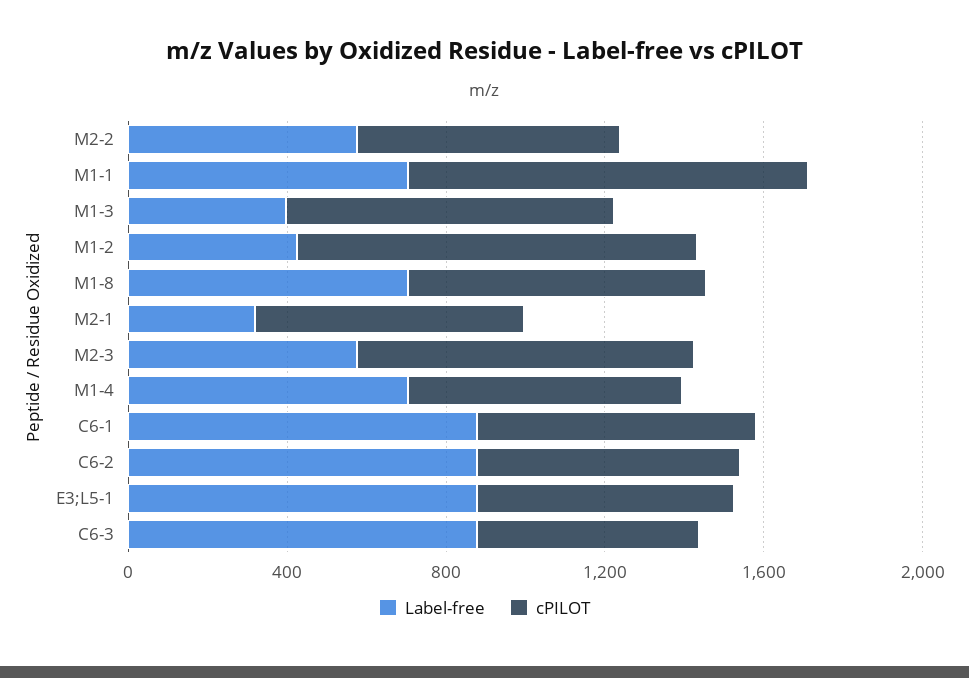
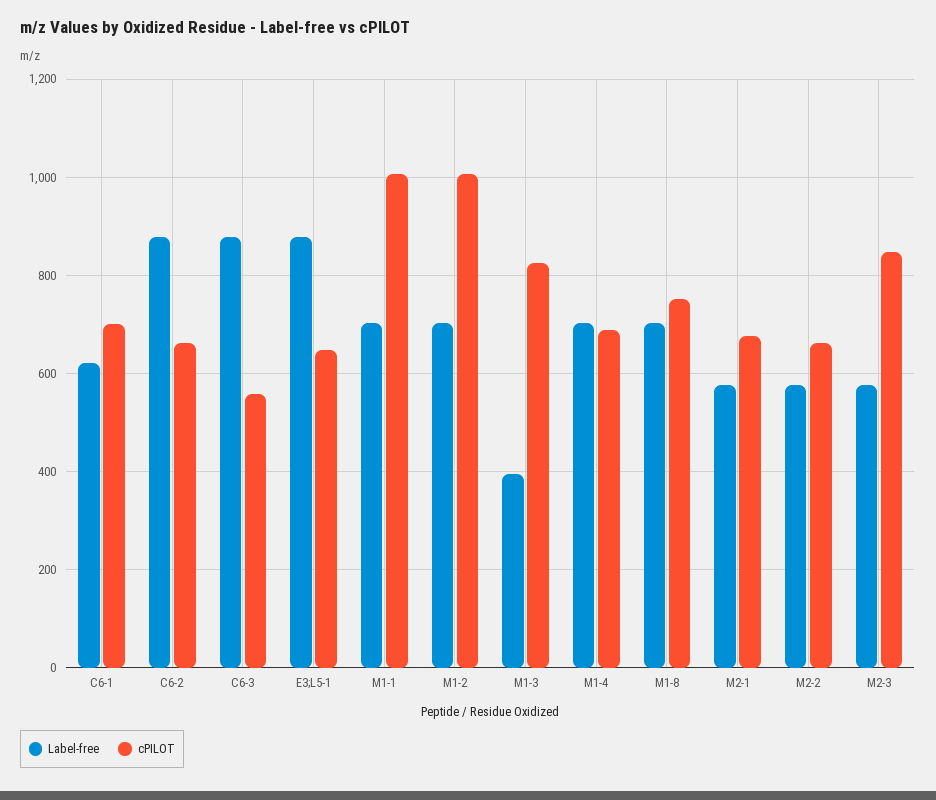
Label-free, M1-2: 400 -> 700
Label-free, M2-1: 300 -> 580
Label-free, C6-1: 900 -> 620

